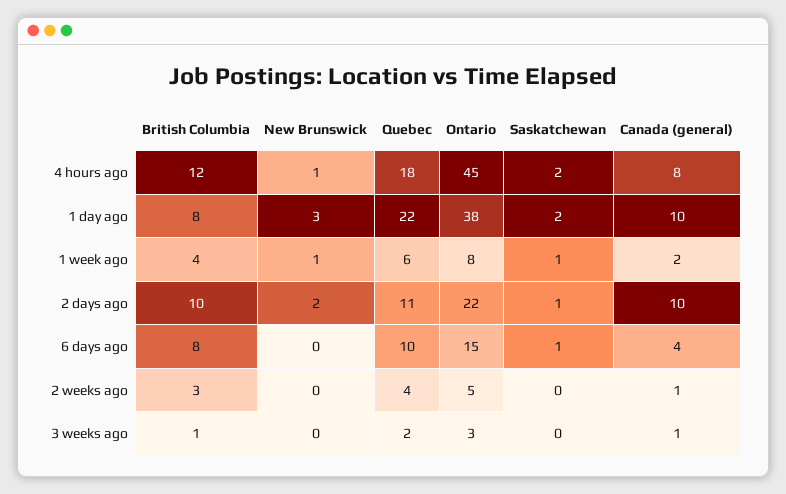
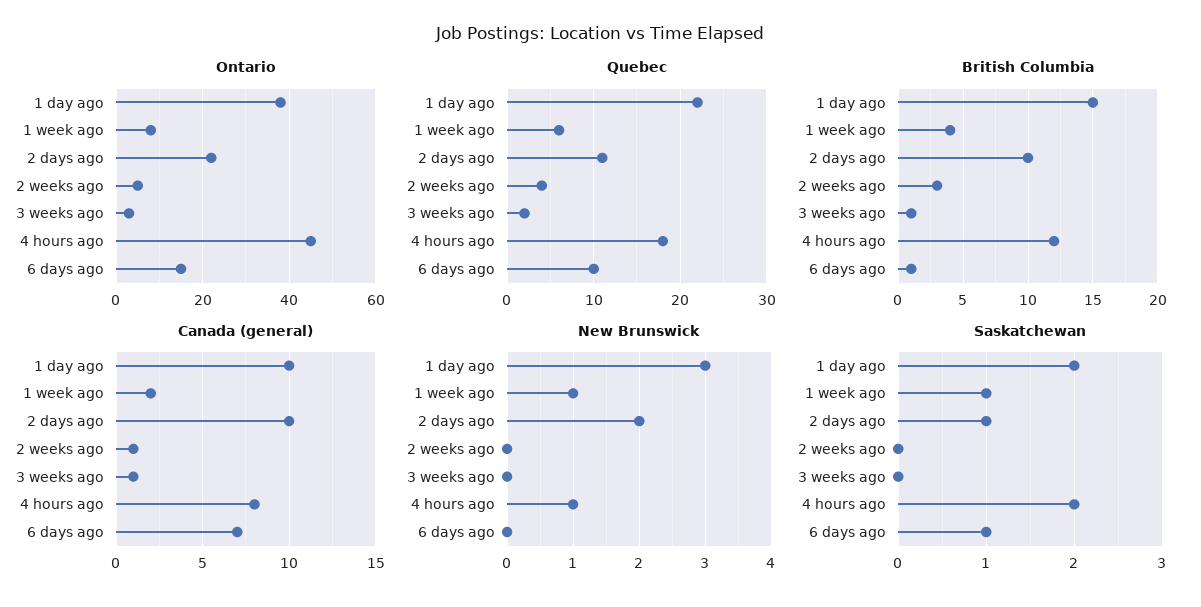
British Columbia, 1 day ago: 8 -> 15
British Columbia, 6 days ago: 8 -> 1
Canada (general), 6 days ago: 4 -> 7

